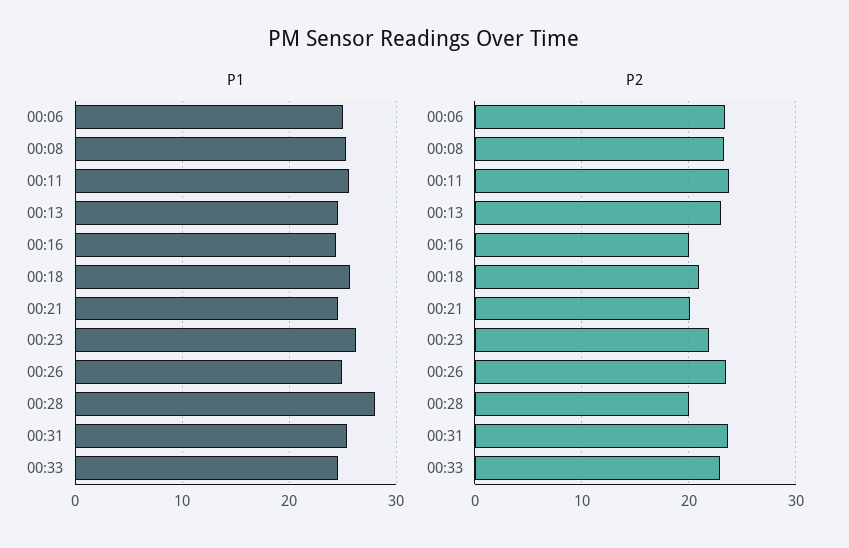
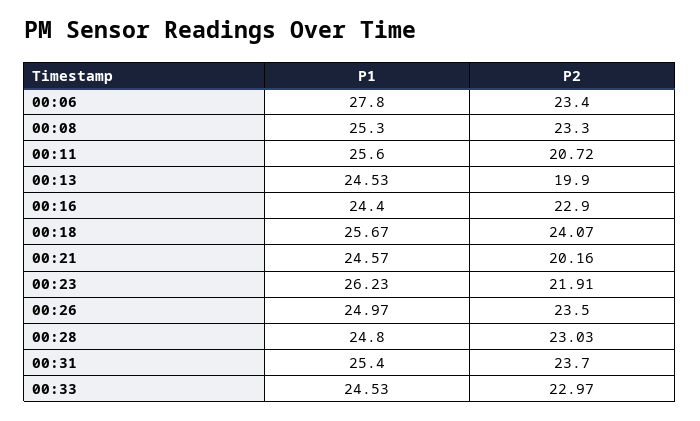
P1, 00:06: 25 -> 27.8
P1, 00:28: 28 -> 24.8
P2, 00:11: 24 -> 20.72
P2, 00:13: 23 -> 19.9
P2, 00:16: 20 -> 22.9
P2, 00:18: 21 -> 24.07
P2, 00:28: 20 -> 23.03

